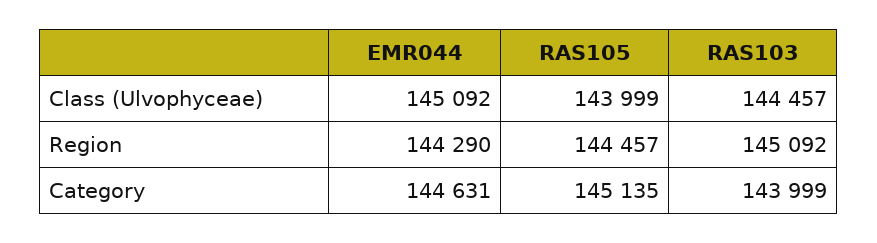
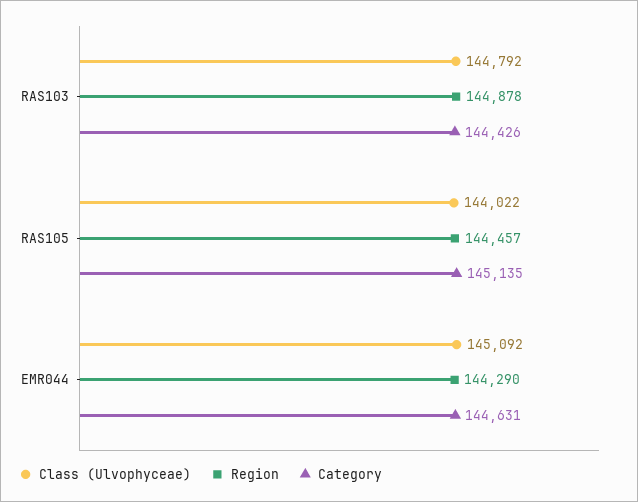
Class (Ulvophyceae), RAS105: 143999 -> 144022
Class (Ulvophyceae), RAS103: 144457 -> 144792
Region, RAS103: 145092 -> 144878
Category, RAS103: 143999 -> 144426

